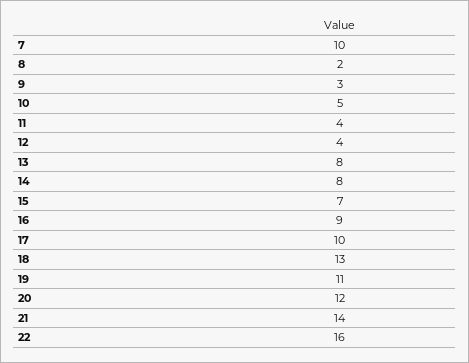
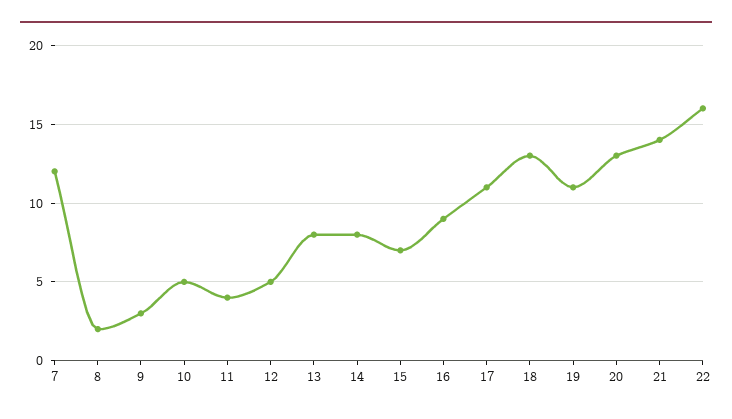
7: 10 -> 12
12: 4 -> 5
17: 10 -> 11
20: 12 -> 13

